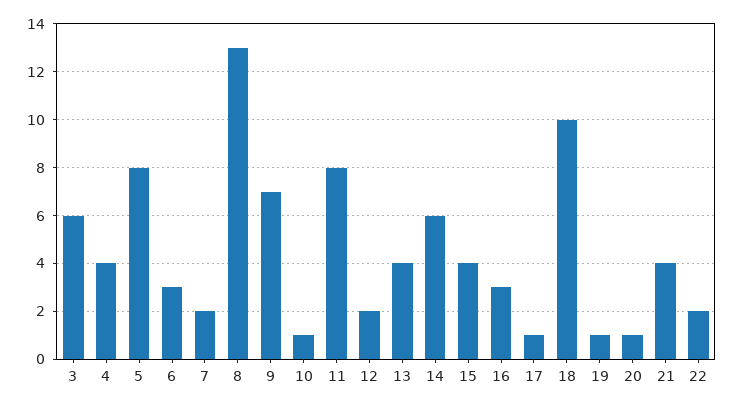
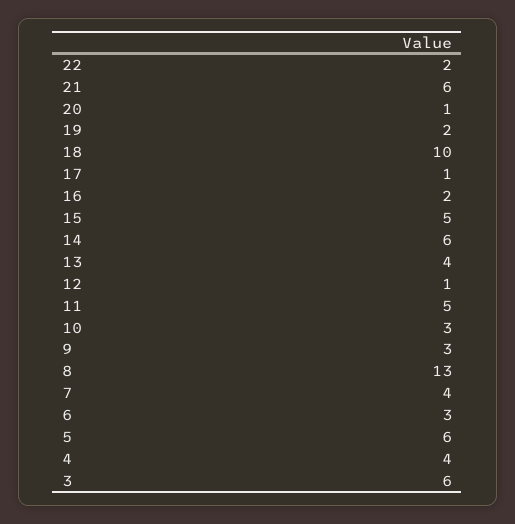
5: 8 -> 6
7: 2 -> 4
9: 7 -> 3
10: 1 -> 3
11: 8 -> 5
12: 2 -> 1
15: 4 -> 5
16: 3 -> 2
19: 1 -> 2
21: 4 -> 6

